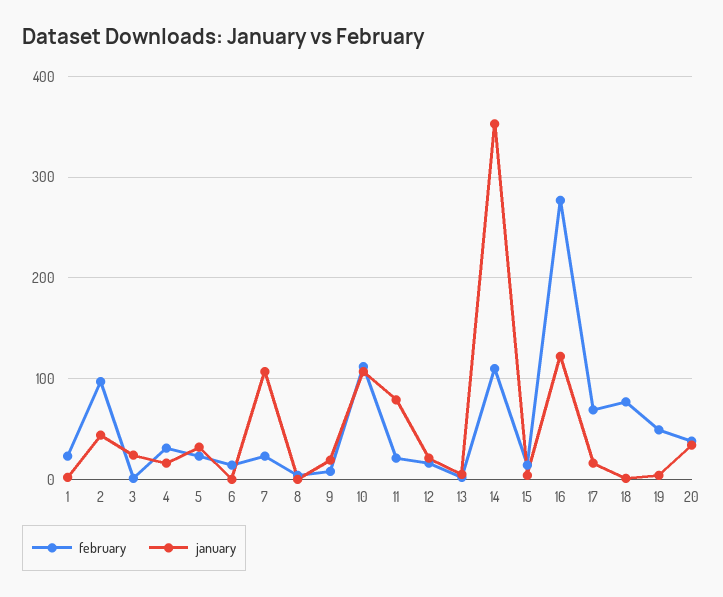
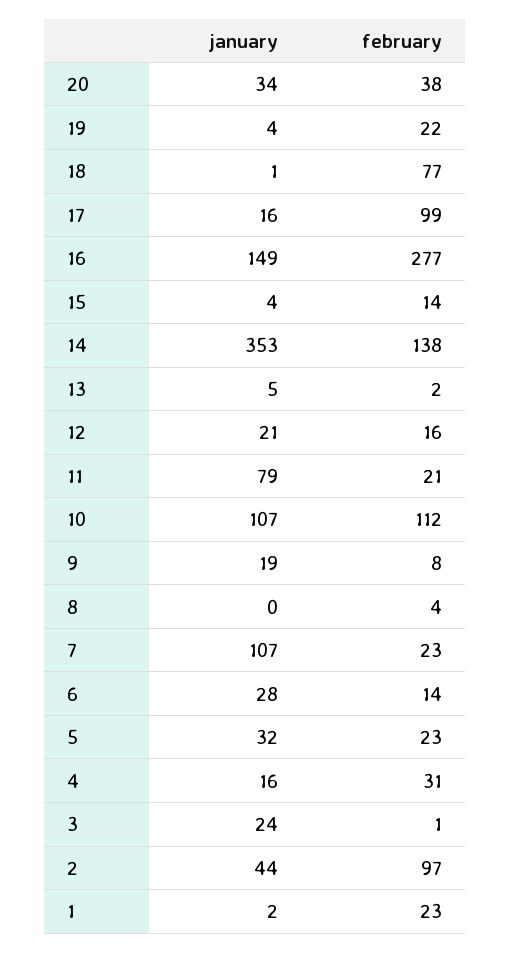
january, 6: 0 -> 28
february, 14: 110 -> 138
january, 16: 120 -> 149
february, 17: 70 -> 99
february, 19: 50 -> 22

